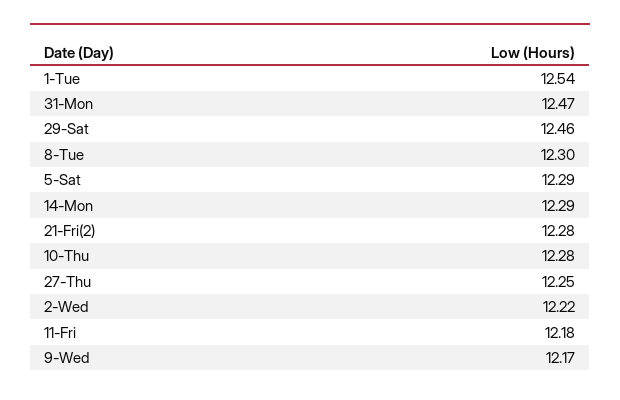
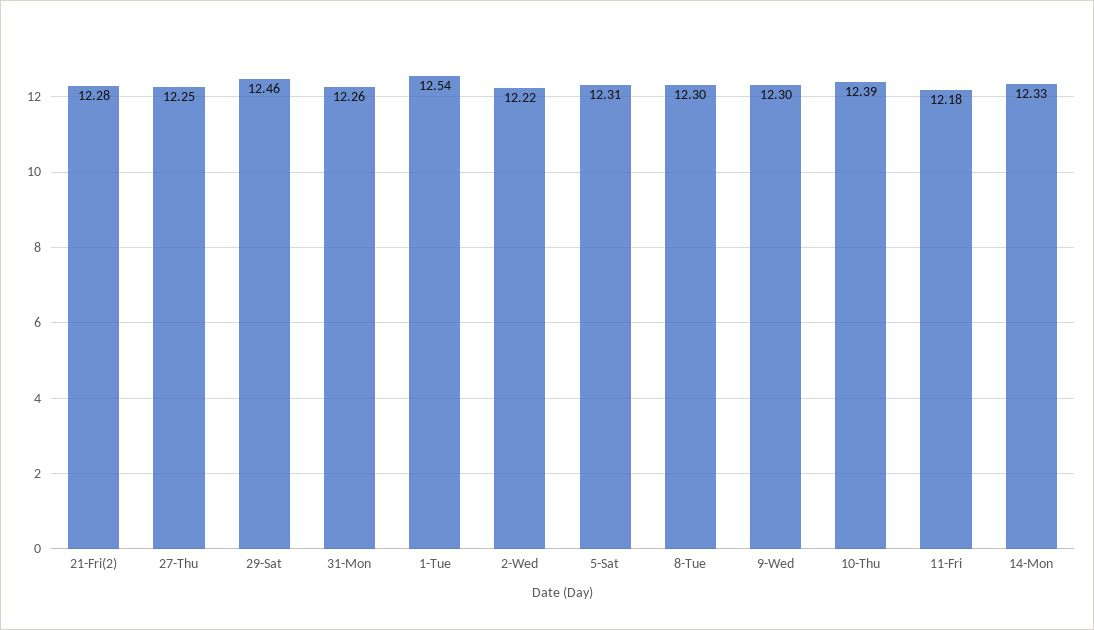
31-Mon: 12.47 -> 12.26
5-Sat: 12.29 -> 12.31
14-Mon: 12.29 -> 12.33
10-Thu: 12.28 -> 12.39
9-Wed: 12.17 -> 12.3

